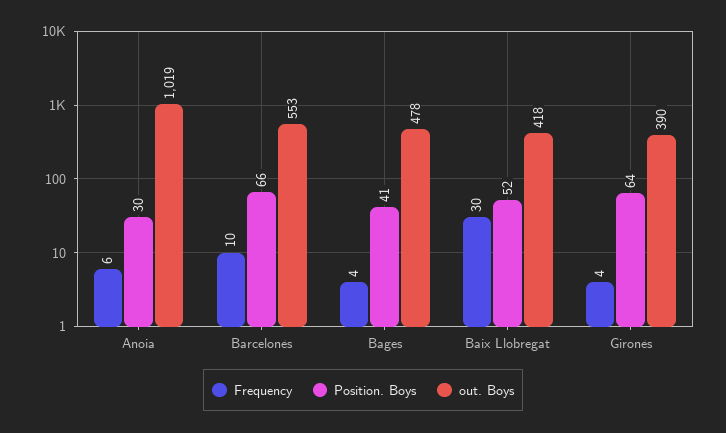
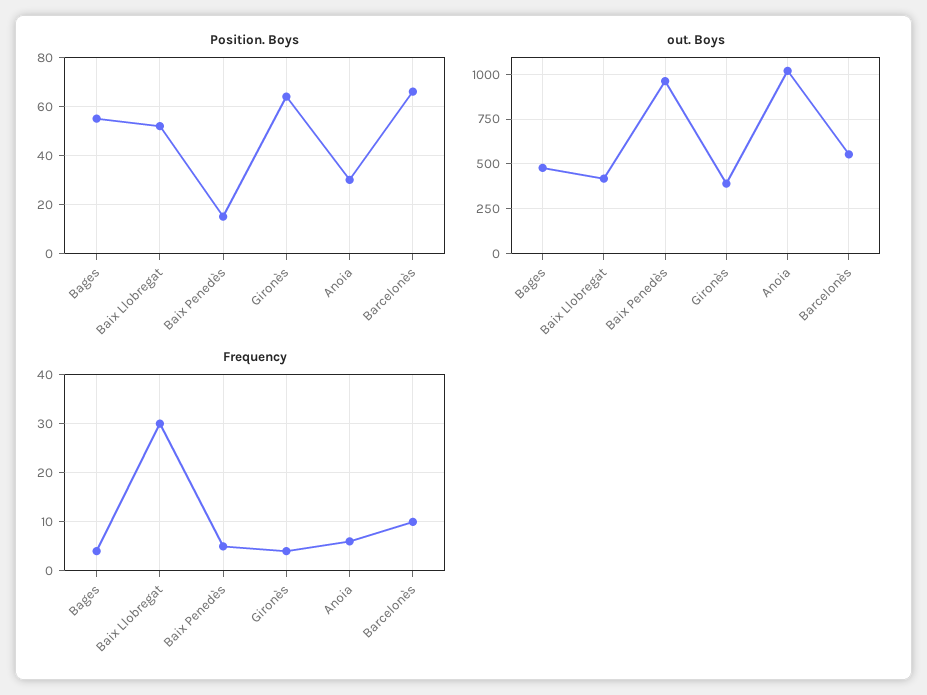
Position. Boys, Bages: 41 -> 55
Position. Boys, Baix Penedès: none -> 15
out. Boys, Baix Penedès: none -> 950
Frequency, Baix Penedès: none -> 5

